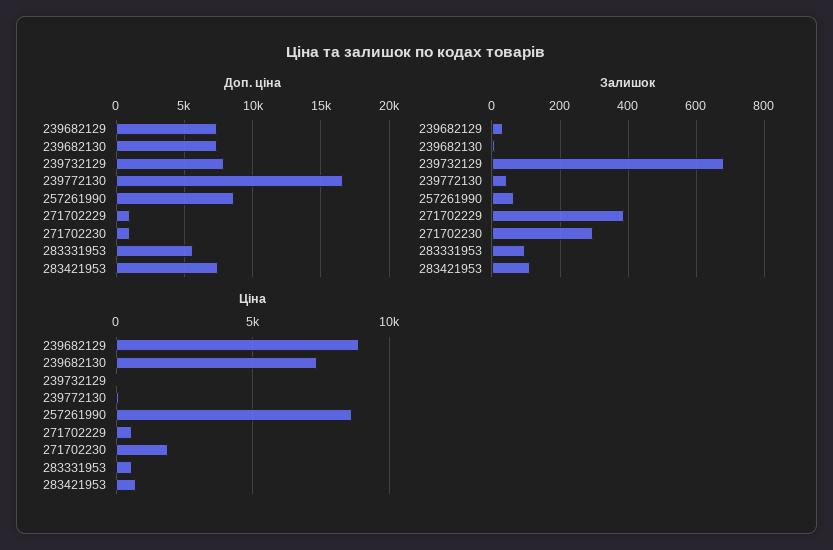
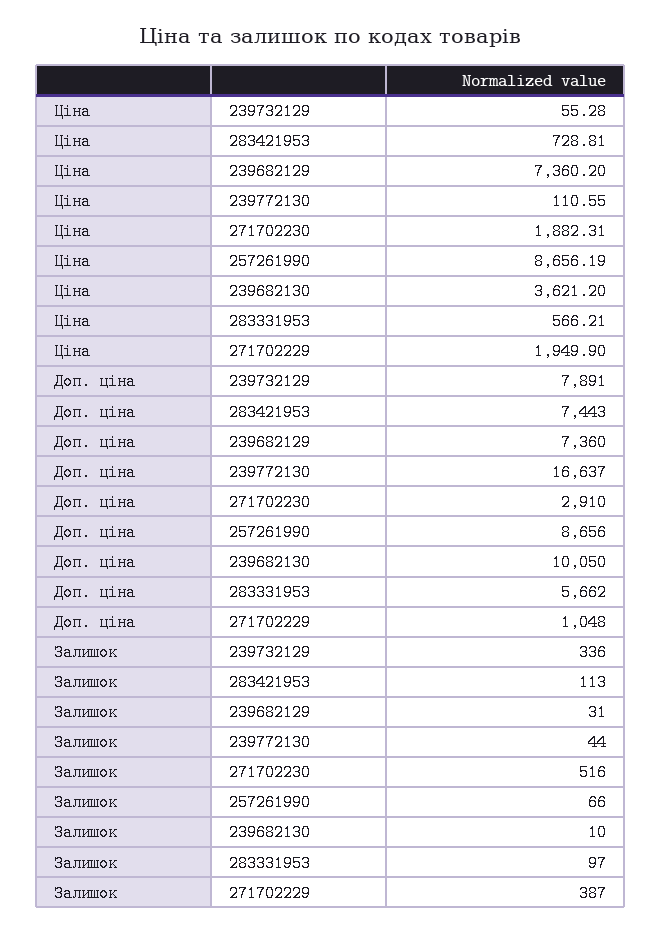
Доп. ціна, 239682130: 7500 -> 10050
Доп. ціна, 271702230: 1000 -> 2910
Залишок, 239732129: 680 -> 336
Залишок, 271702230: 300 -> 516
Ціна, 239682129: 9000 -> 7360.2
Ціна, 239682130: 7500 -> 3621.2
Ціна, 271702229: 500 -> 1949.9

